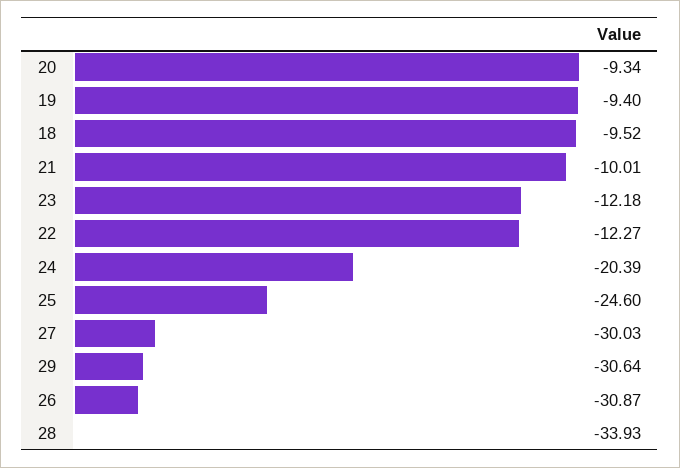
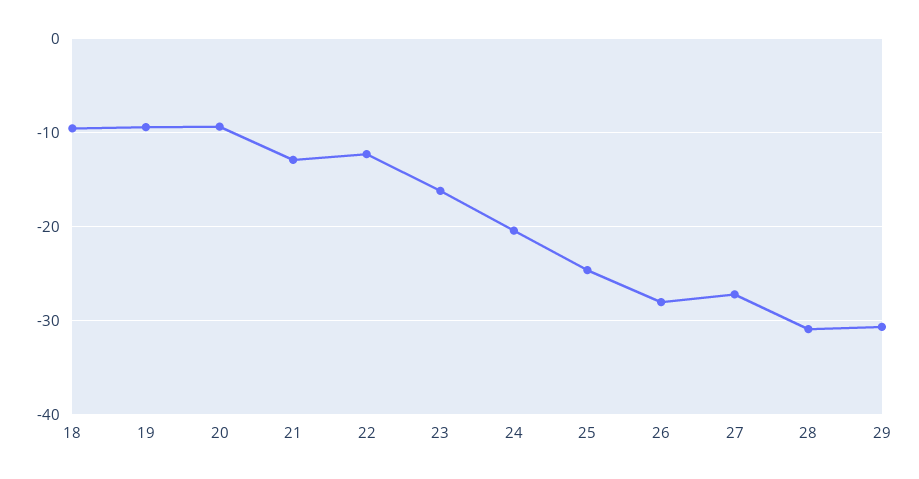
21: -10.01 -> -13
23: -12.18 -> -16
27: -30.03 -> -27
26: -30.87 -> -28
28: -33.93 -> -31

